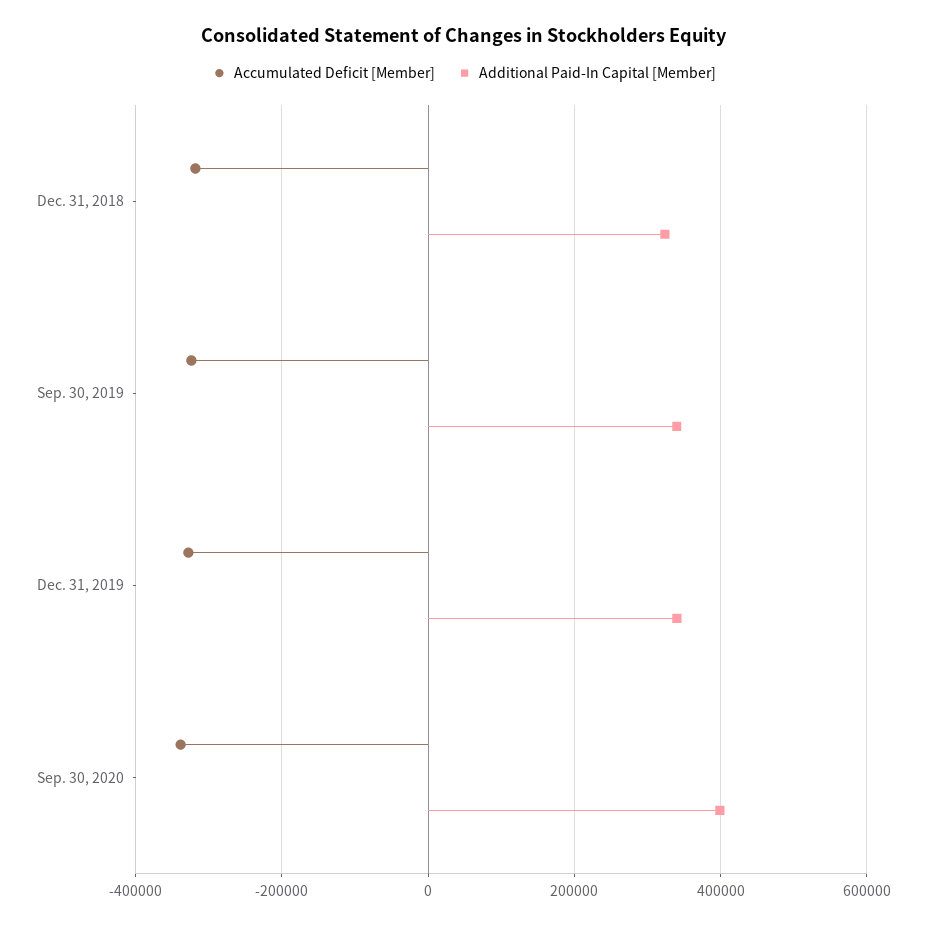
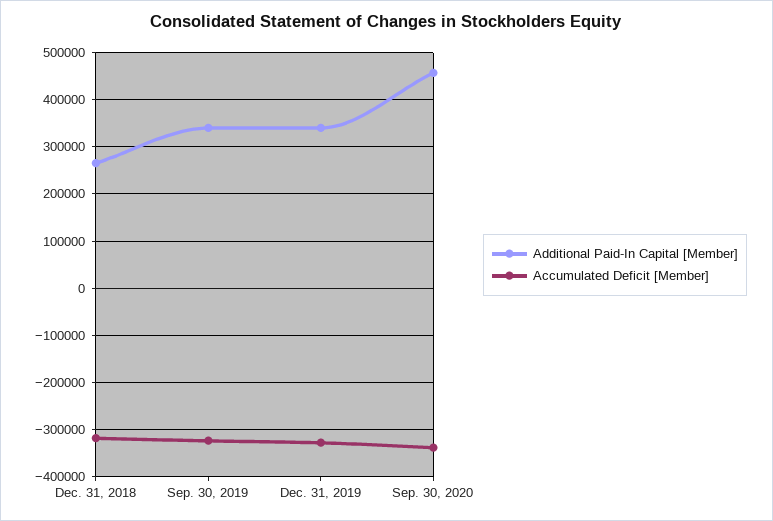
Additional Paid-In Capital [Member], Dec. 31, 2018: 320000 -> 260000
Additional Paid-In Capital [Member], Sep. 30, 2020: 400000 -> 460000

